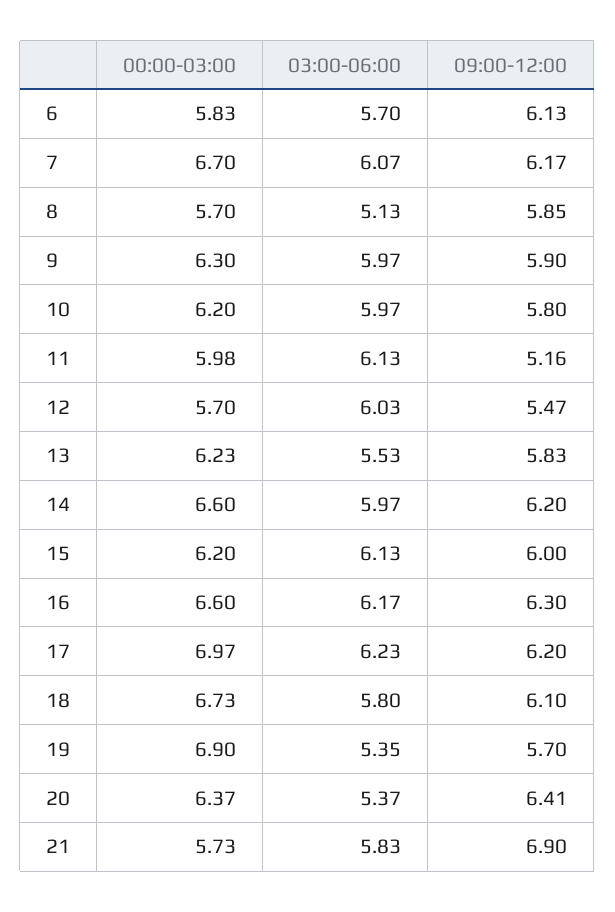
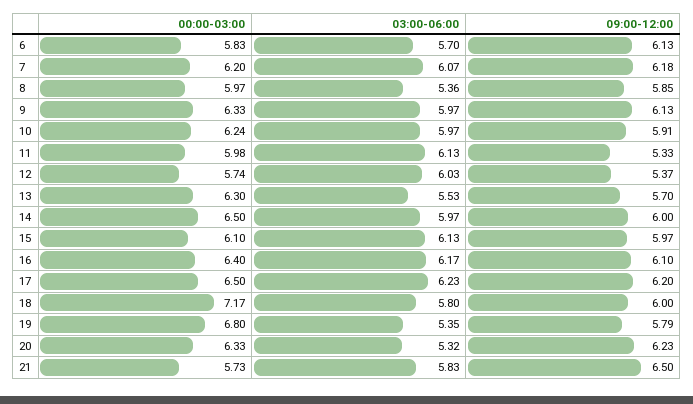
00:00-03:00, 7: 6.7 -> 6.2
09:00-12:00, 7: 6.17 -> 6.18
00:00-03:00, 8: 5.7 -> 5.97
03:00-06:00, 8: 5.13 -> 5.36
00:00-03:00, 9: 6.3 -> 6.33
09:00-12:00, 9: 5.9 -> 6.13
00:00-03:00, 10: 6.2 -> 6.24
09:00-12:00, 10: 5.8 -> 5.91
09:00-12:00, 11: 5.16 -> 5.33
00:00-03:00, 12: 5.7 -> 5.74
09:00-12:00, 12: 5.47 -> 5.37
00:00-03:00, 13: 6.23 -> 6.3
09:00-12:00, 13: 5.83 -> 5.7
00:00-03:00, 14: 6.6 -> 6.5
09:00-12:00, 14: 6.2 -> 6
00:00-03:00, 15: 6.2 -> 6.1
09:00-12:00, 15: 6 -> 5.97
00:00-03:00, 16: 6.6 -> 6.4
09:00-12:00, 16: 6.3 -> 6.1
00:00-03:00, 17: 6.97 -> 6.5
00:00-03:00, 18: 6.73 -> 7.17
09:00-12:00, 18: 6.1 -> 6
00:00-03:00, 19: 6.9 -> 6.8
09:00-12:00, 19: 5.7 -> 5.79
00:00-03:00, 20: 6.37 -> 6.33
03:00-06:00, 20: 5.37 -> 5.32
09:00-12:00, 20: 6.41 -> 6.23
09:00-12:00, 21: 6.9 -> 6.5

